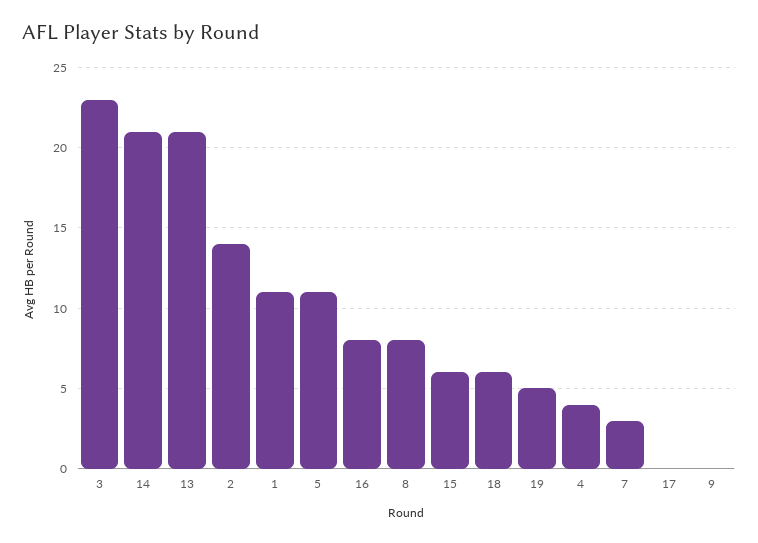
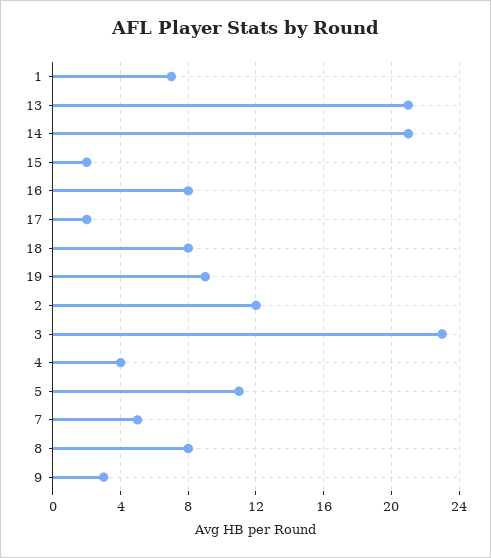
2: 14 -> 12
1: 11 -> 7
15: 6 -> 2
18: 6 -> 8
19: 5 -> 9
7: 3 -> 5
17: 0 -> 2
9: 0 -> 3

